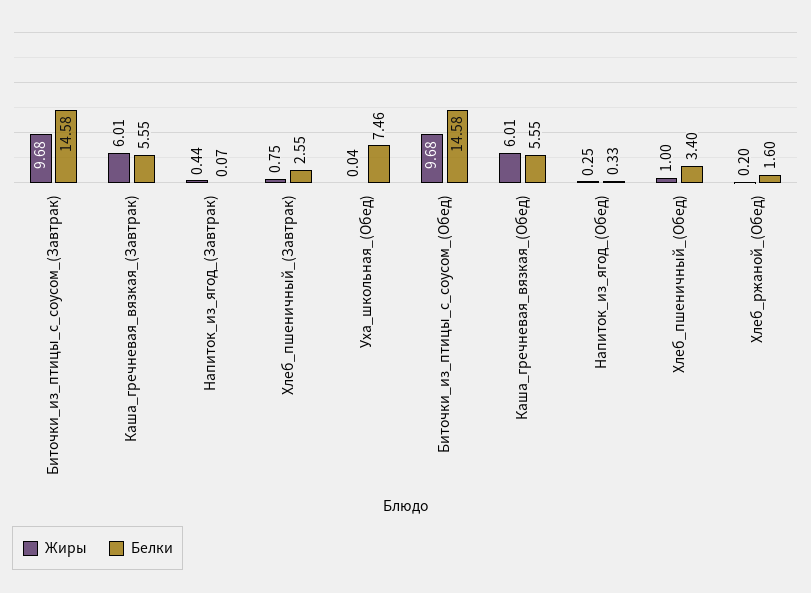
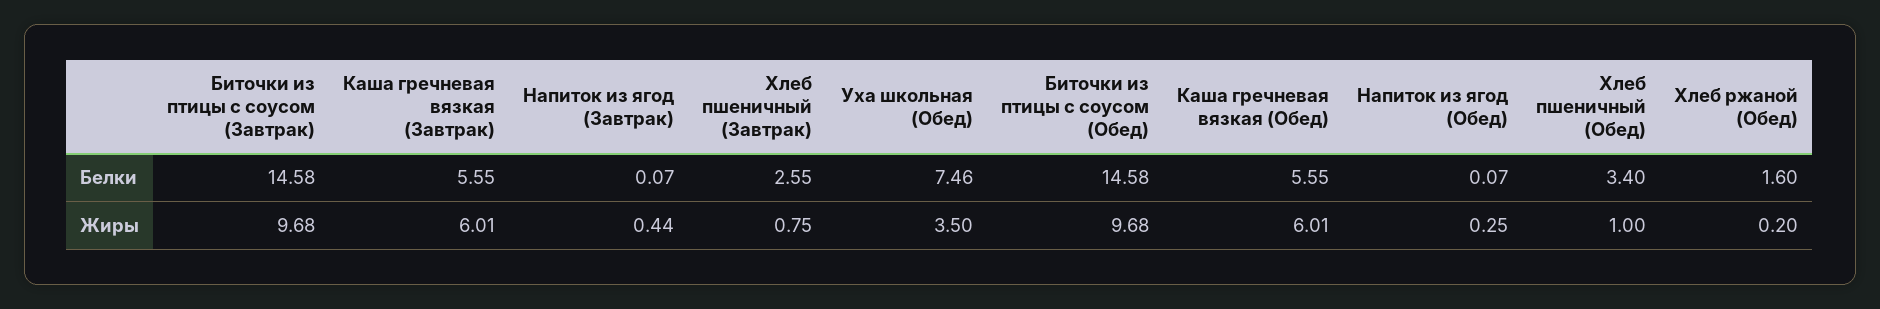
Жиры, Уха_школьная_(Обед): 0.04 -> 3.5
Белки, Напиток_из_ягод_(Обед): 0.33 -> 0.07

